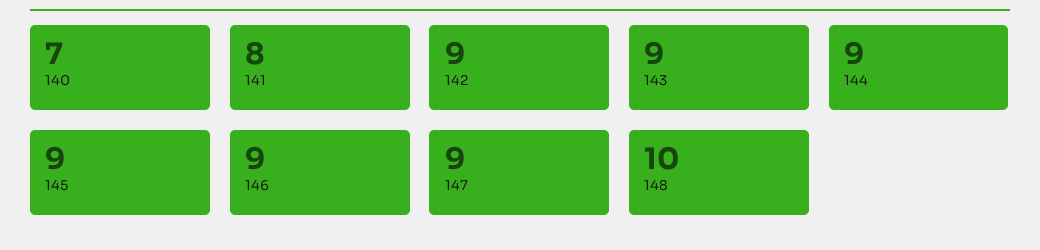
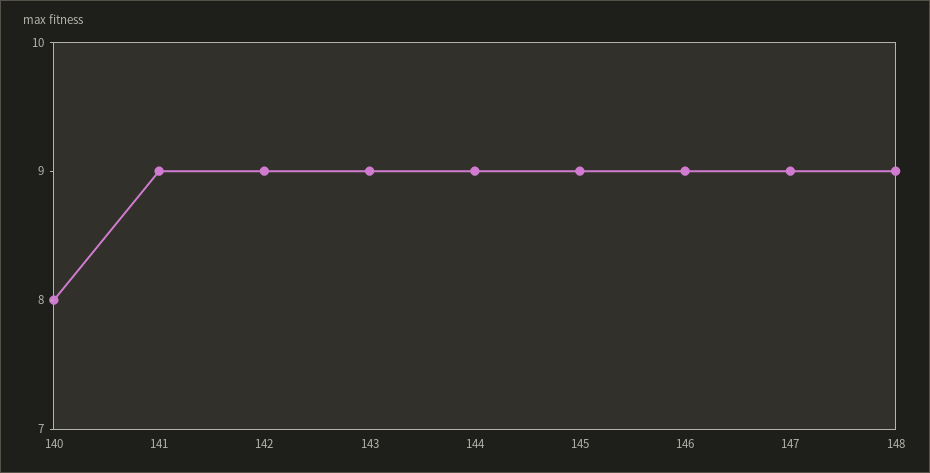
140: 7 -> 8
141: 8 -> 9
148: 10 -> 9

